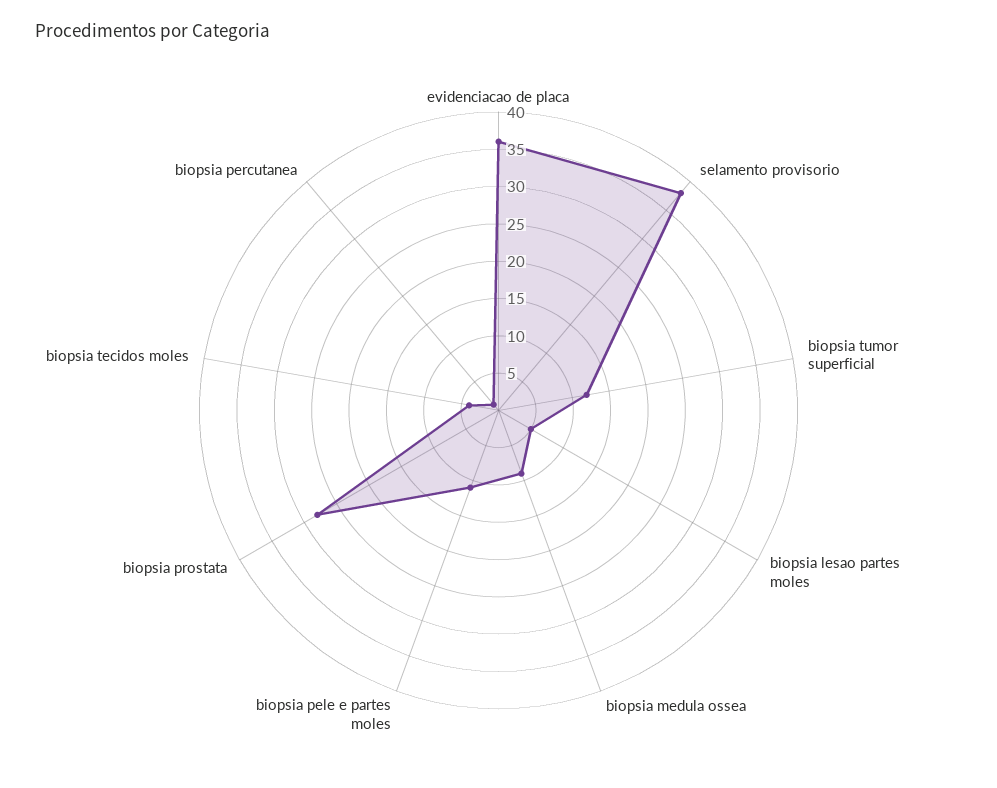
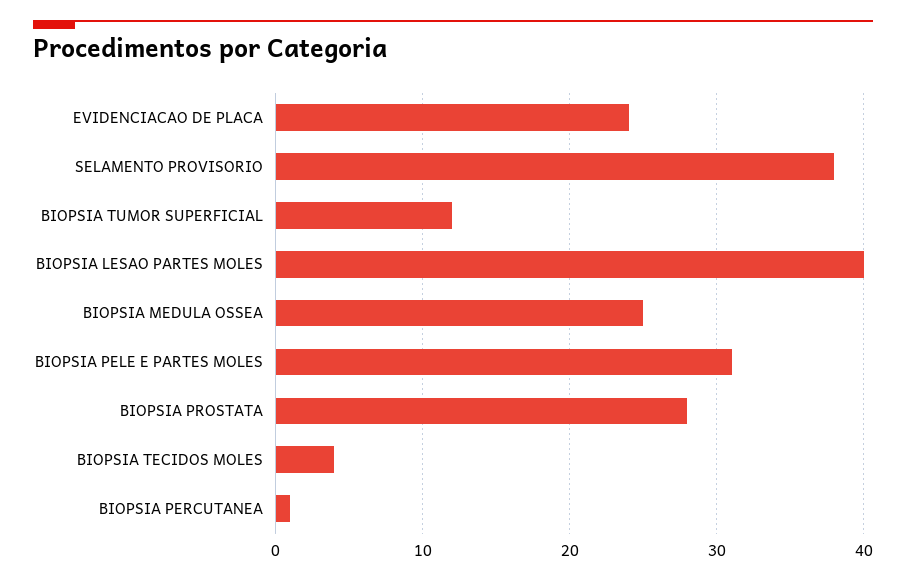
evidenciacao de placa: 35 -> 24
biopsia lesao partes moles: 5 -> 40
biopsia medula ossea: 10 -> 25
biopsia pele e partes moles: 10 -> 31

